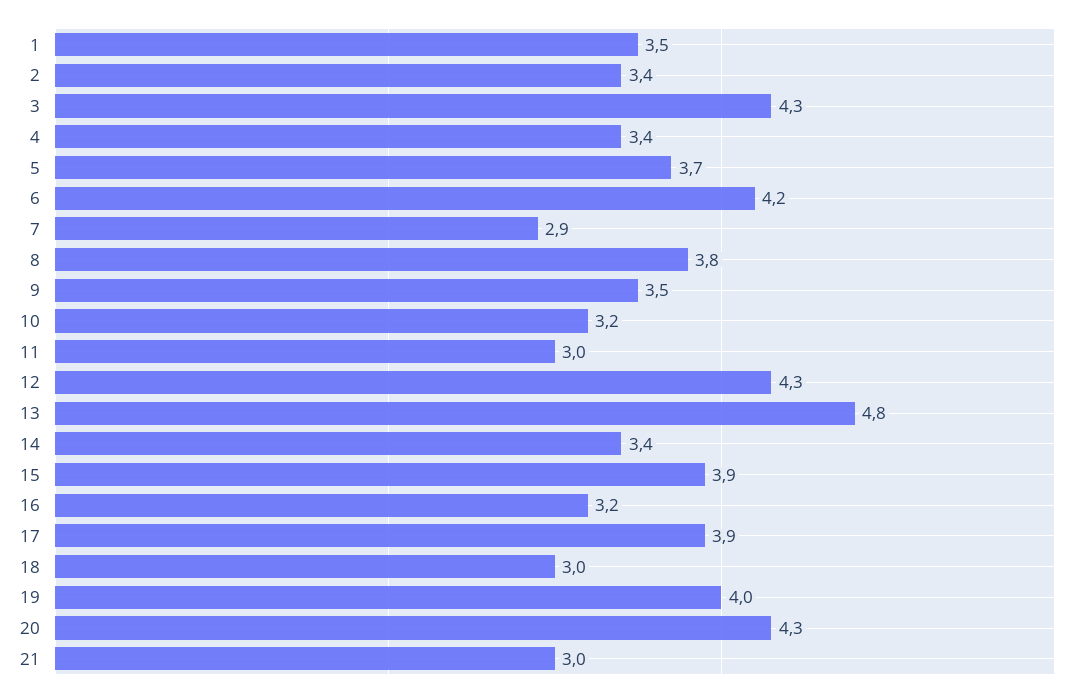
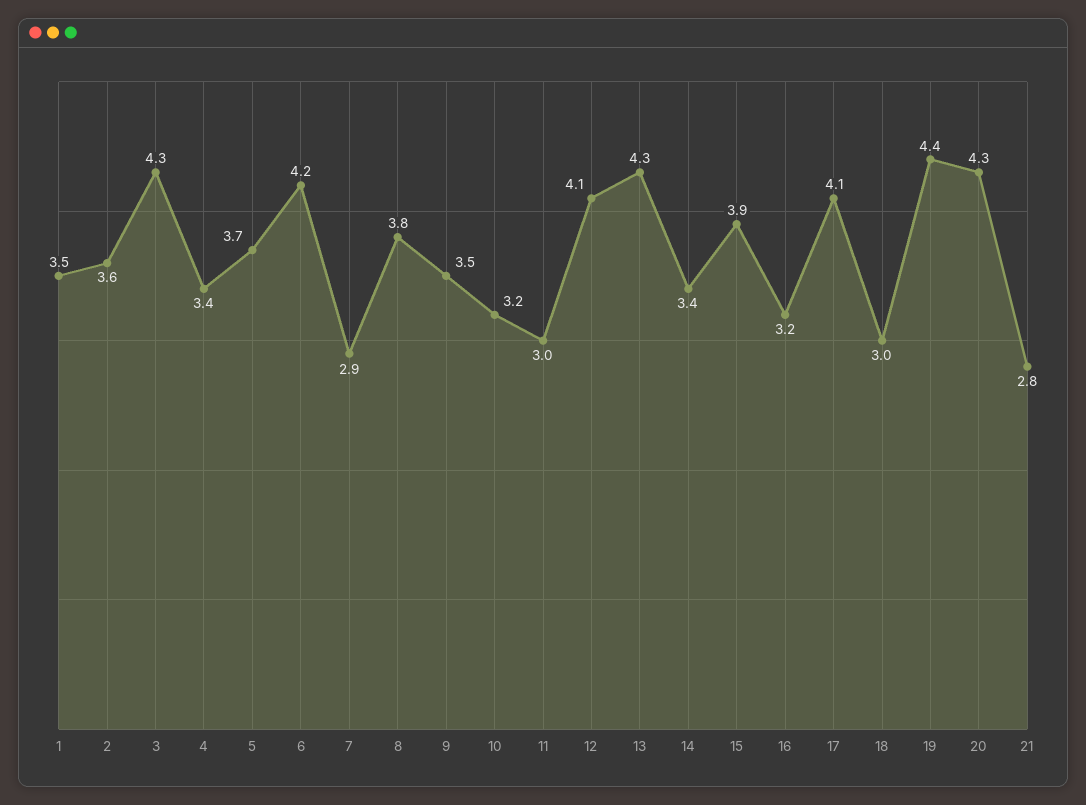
2: 3.4 -> 3.6
12: 4.3 -> 4.1
13: 4.8 -> 4.3
17: 3.9 -> 4.1
19: 4 -> 4.4
21: 3 -> 2.8

